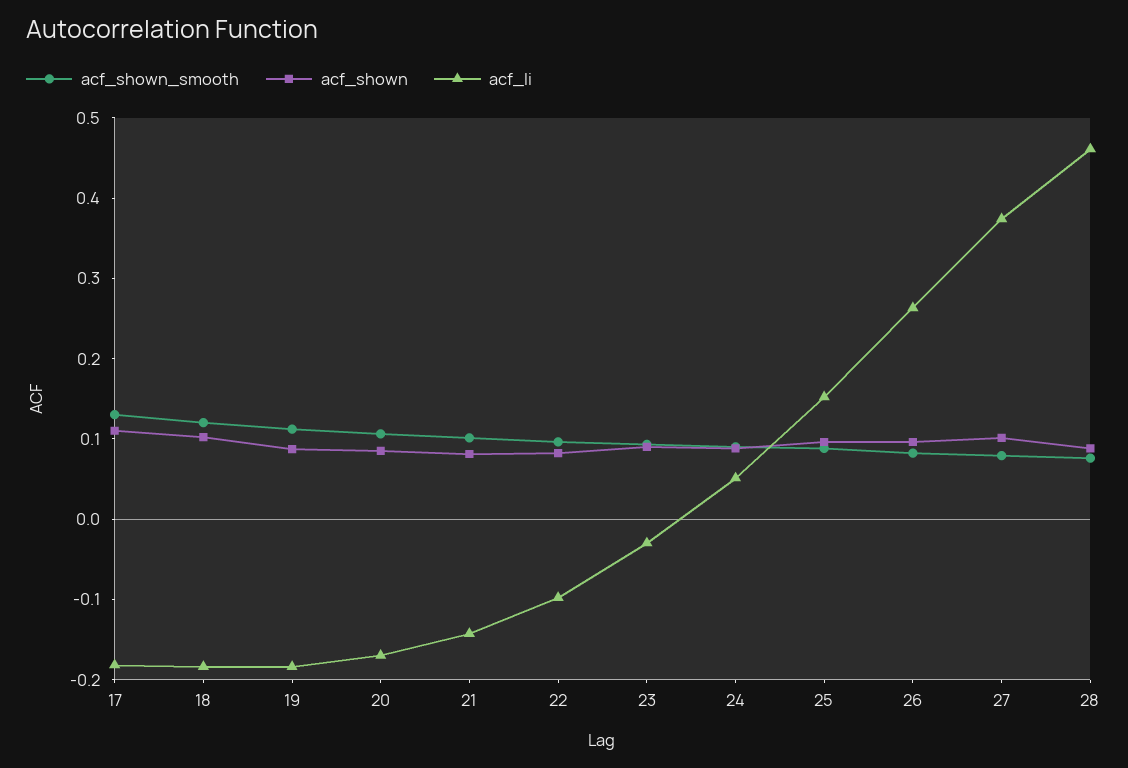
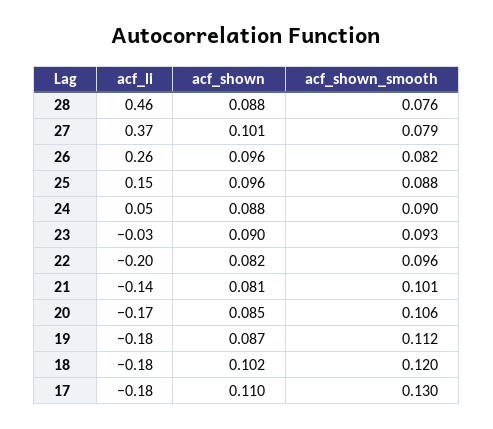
acf_li, 22: -0.1 -> -0.2

